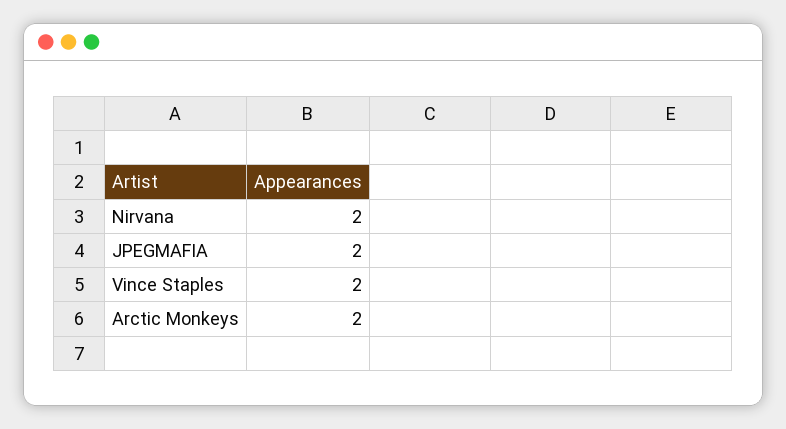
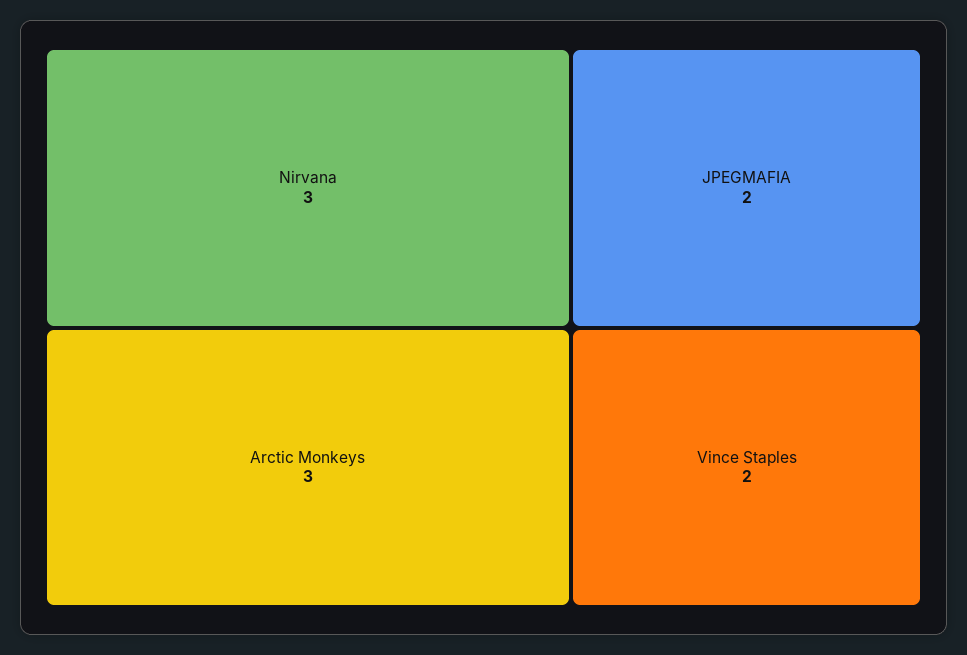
Nirvana: 2 -> 3
Arctic Monkeys: 2 -> 3

